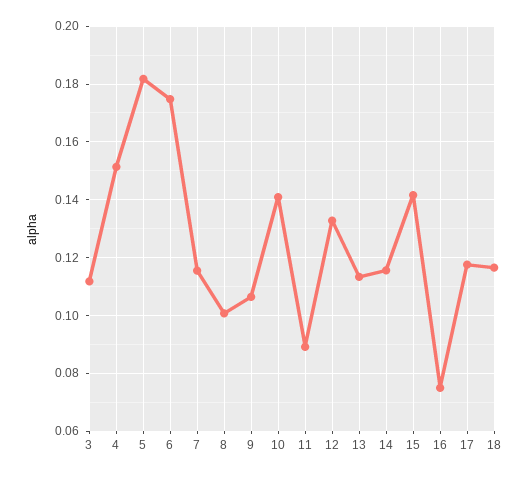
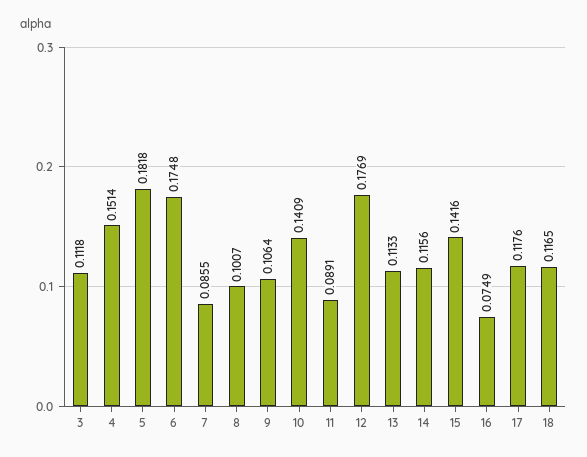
7: 0.115 -> 0.0855
12: 0.1325 -> 0.1769

